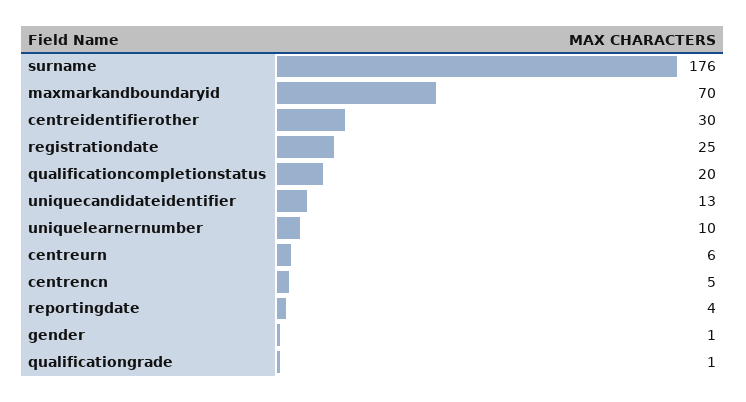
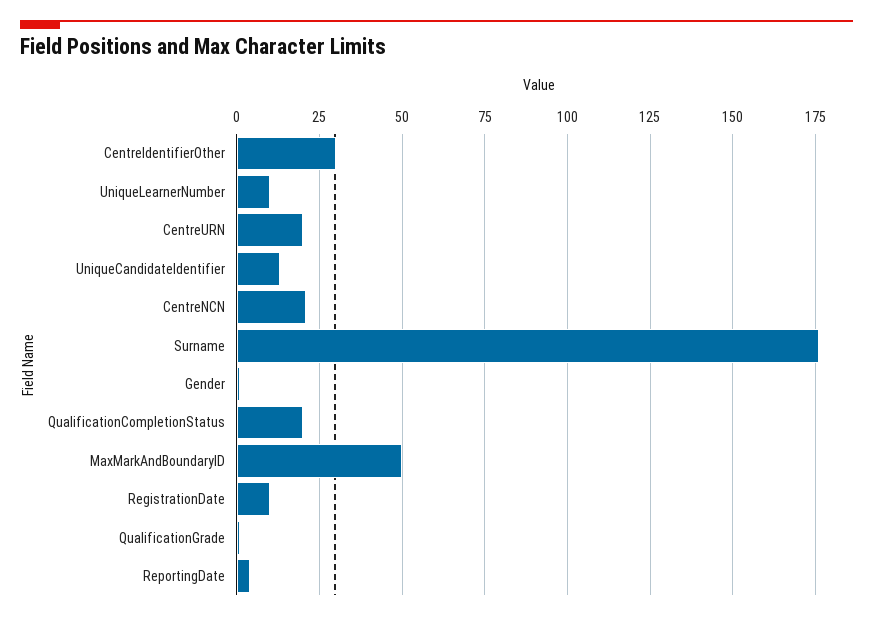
maxmarkandboundaryid: 70 -> 50
registrationdate: 25 -> 10
centreurn: 6 -> 20
centrencn: 5 -> 20

